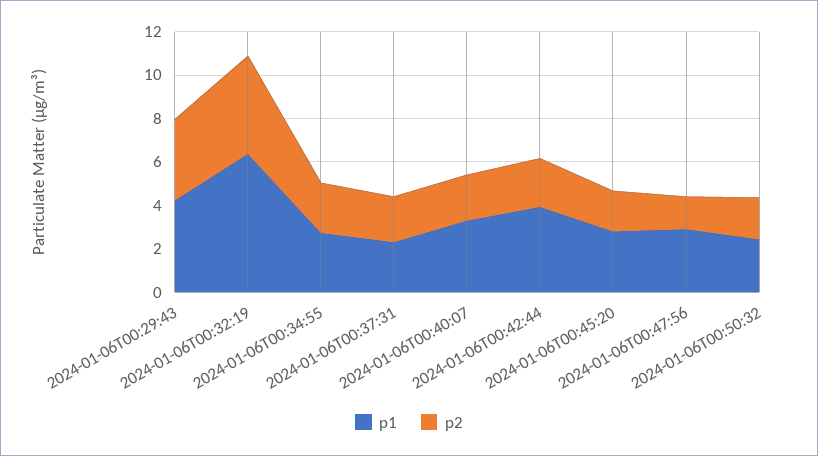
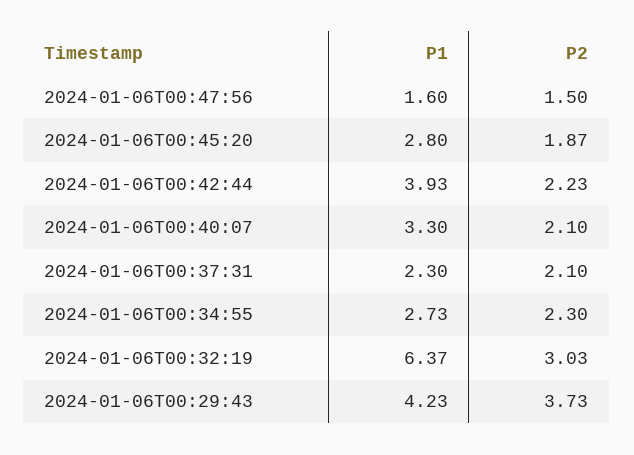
p2, 2024-01-06T00:32:19: 4.5 -> 3.03
p1, 2024-01-06T00:47:56: 3 -> 1.6
p1, 2024-01-06T00:50:32: 2.5 -> none
p2, 2024-01-06T00:50:32: 2 -> none

